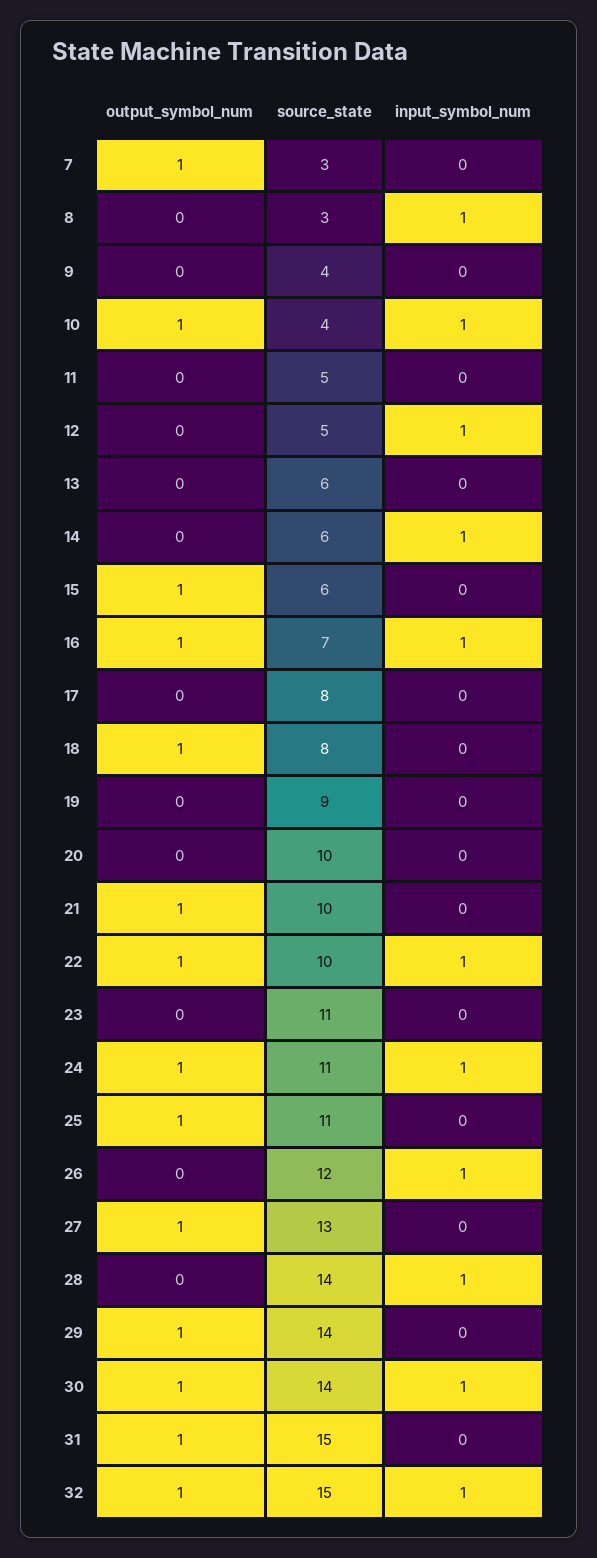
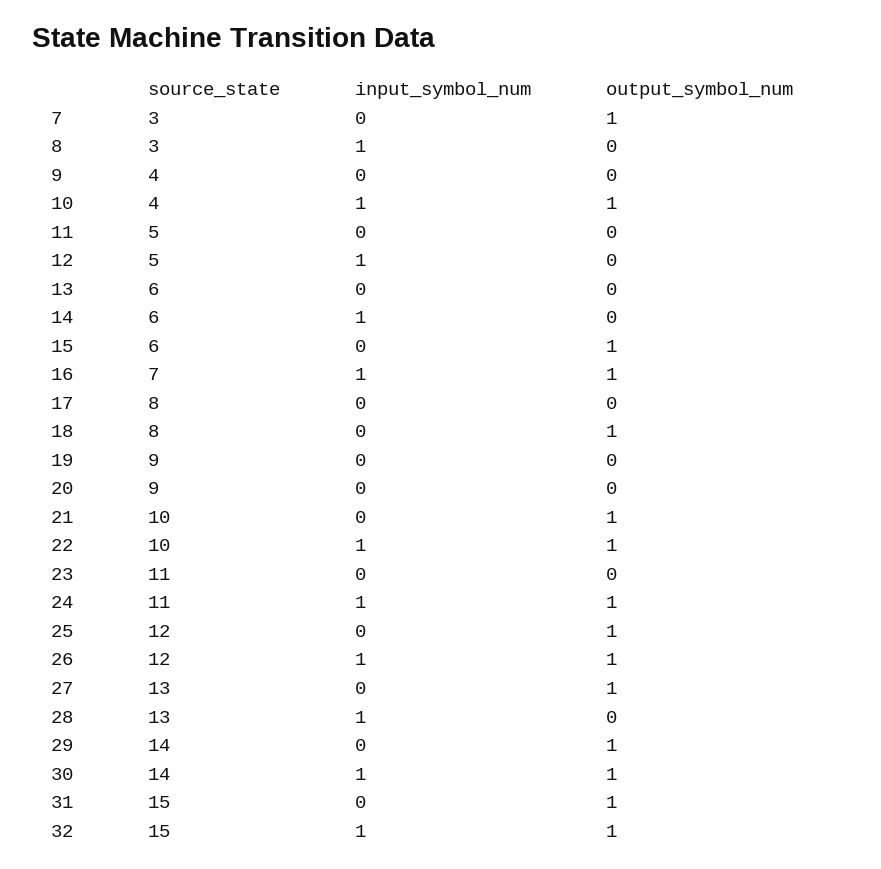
source_state, 20: 10 -> 9
source_state, 25: 11 -> 12
output_symbol_num, 26: 0 -> 1
source_state, 28: 14 -> 13

